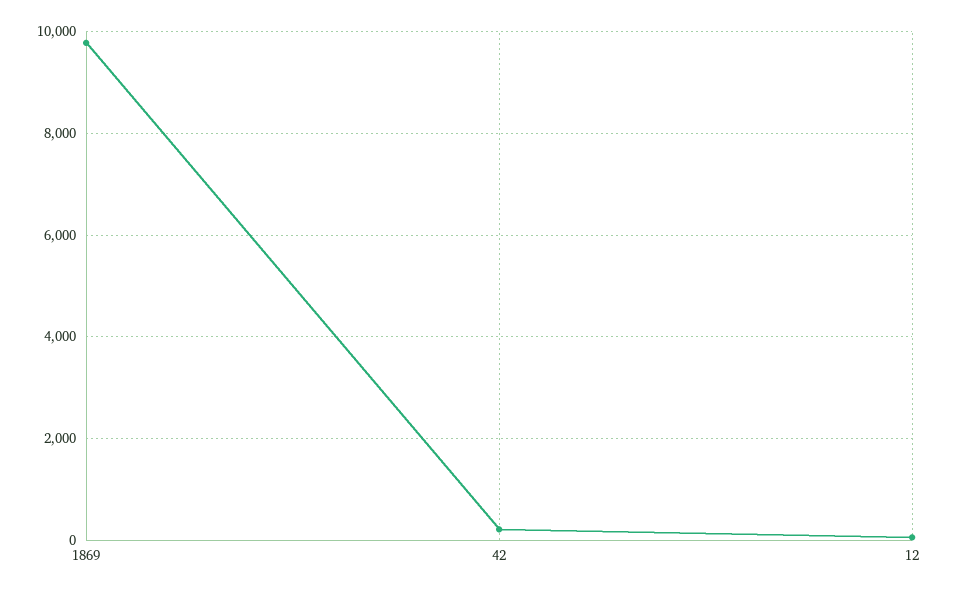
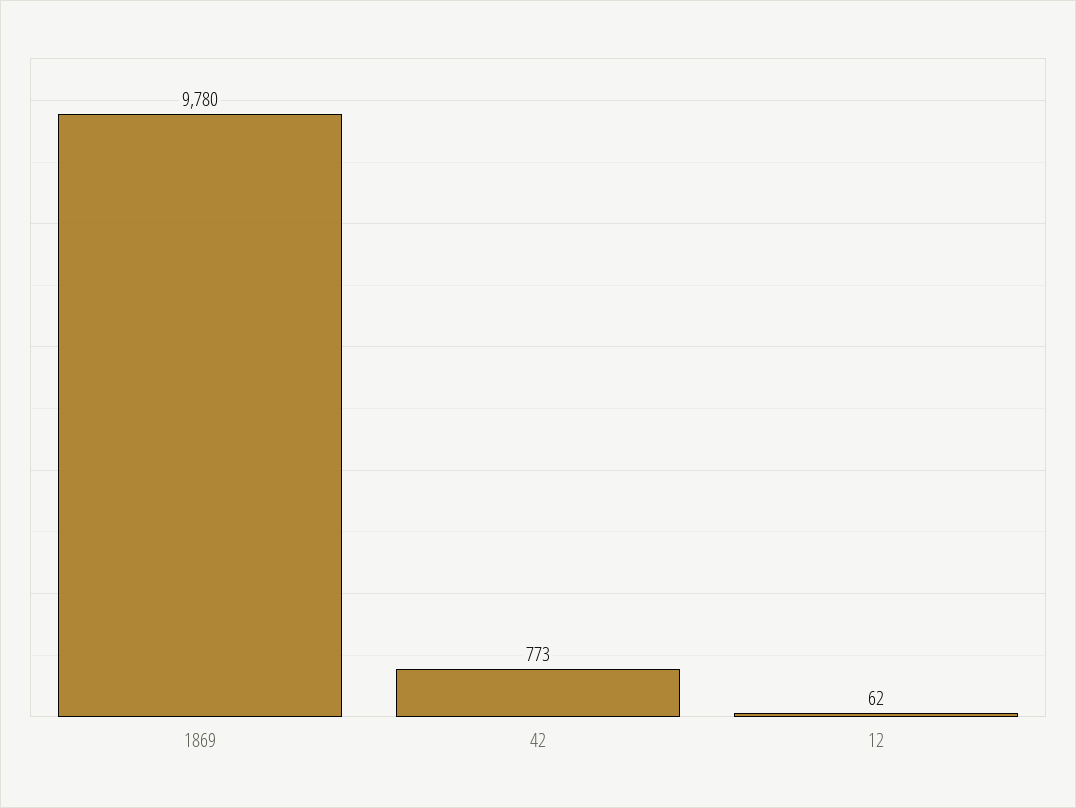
42: 200 -> 773

